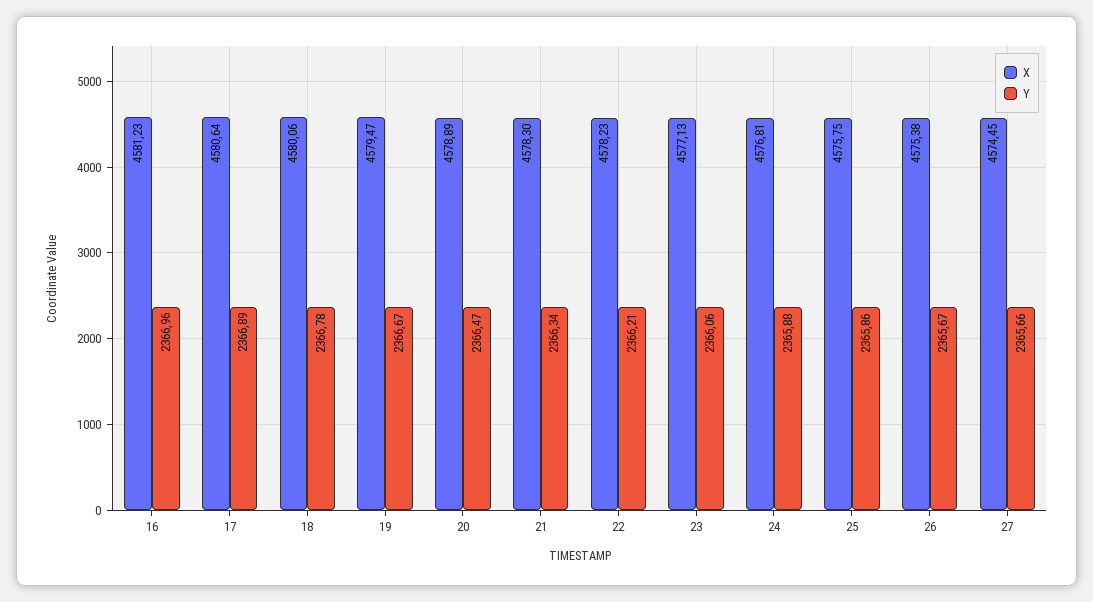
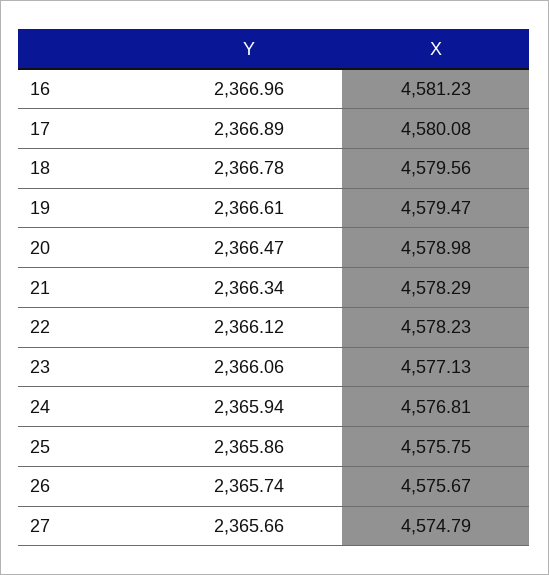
X, 17: 4580.64 -> 4580.08
X, 18: 4580.06 -> 4579.56
Y, 19: 2366.67 -> 2366.61
X, 20: 4578.89 -> 4578.98
X, 21: 4578.3 -> 4578.29
Y, 22: 2366.21 -> 2366.12
Y, 24: 2365.88 -> 2365.94
X, 26: 4575.38 -> 4575.67
Y, 26: 2365.67 -> 2365.74
X, 27: 4574.45 -> 4574.79

